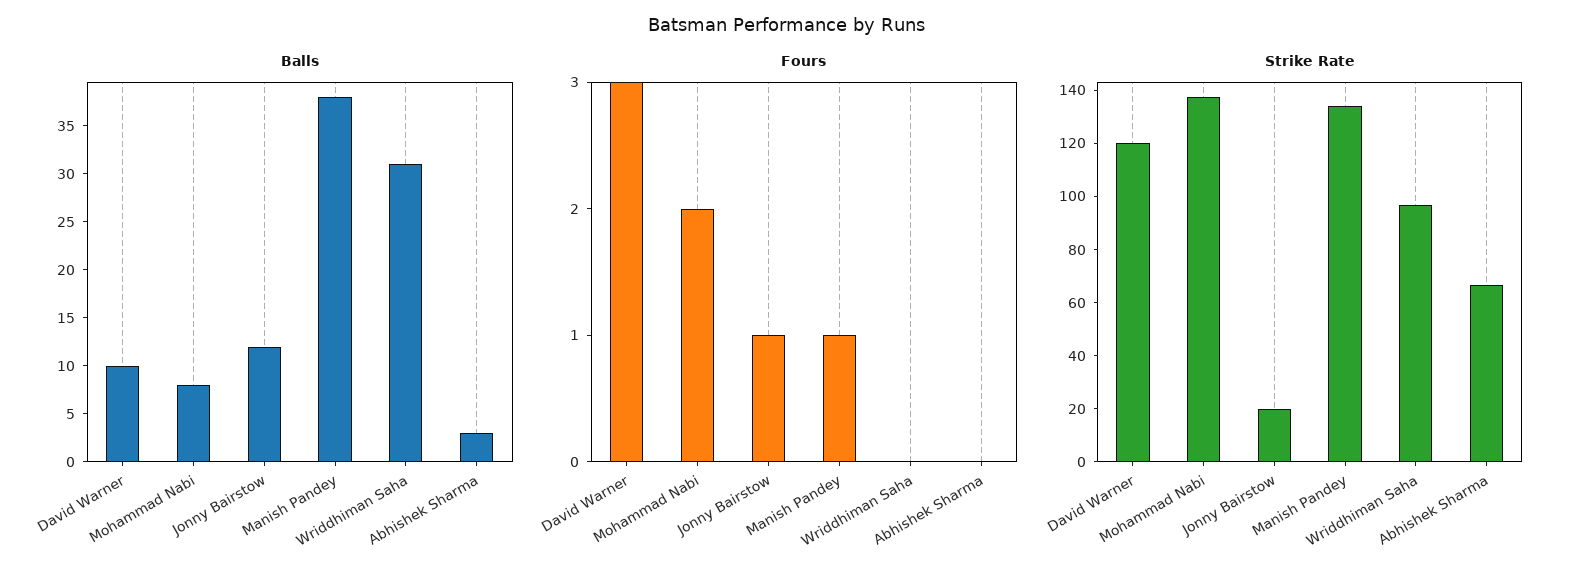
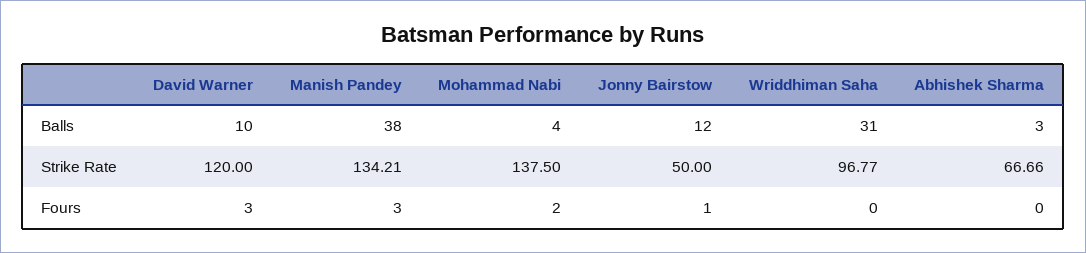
Balls, Mohammad Nabi: 8 -> 4
Fours, Manish Pandey: 1 -> 3
Strike Rate, Jonny Bairstow: 20 -> 50

